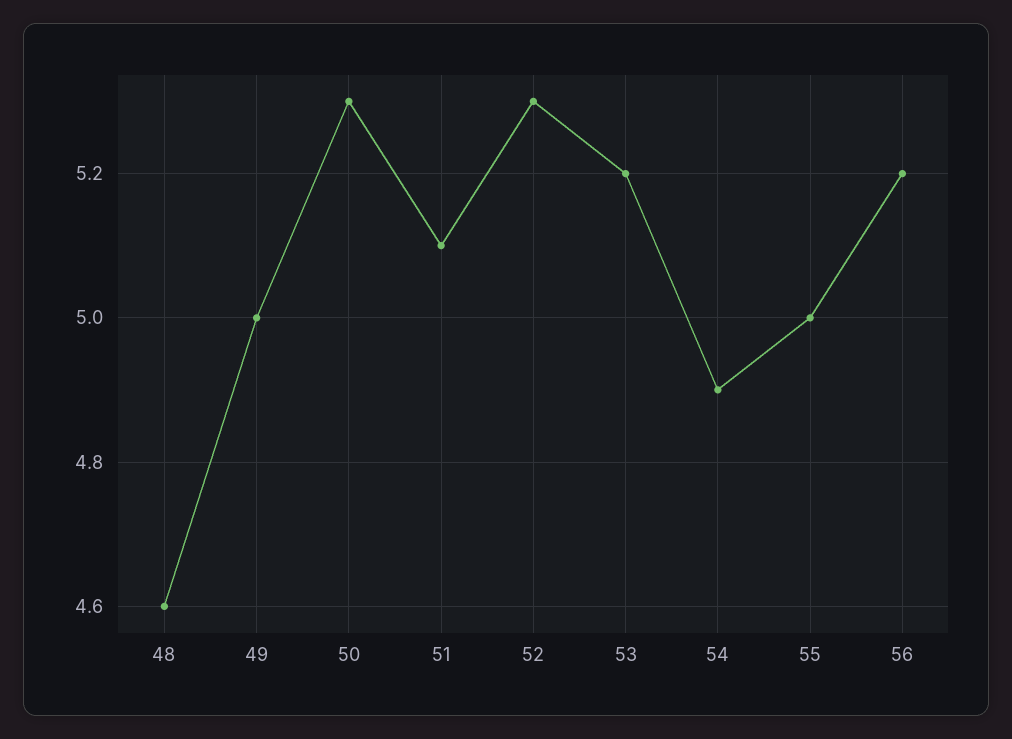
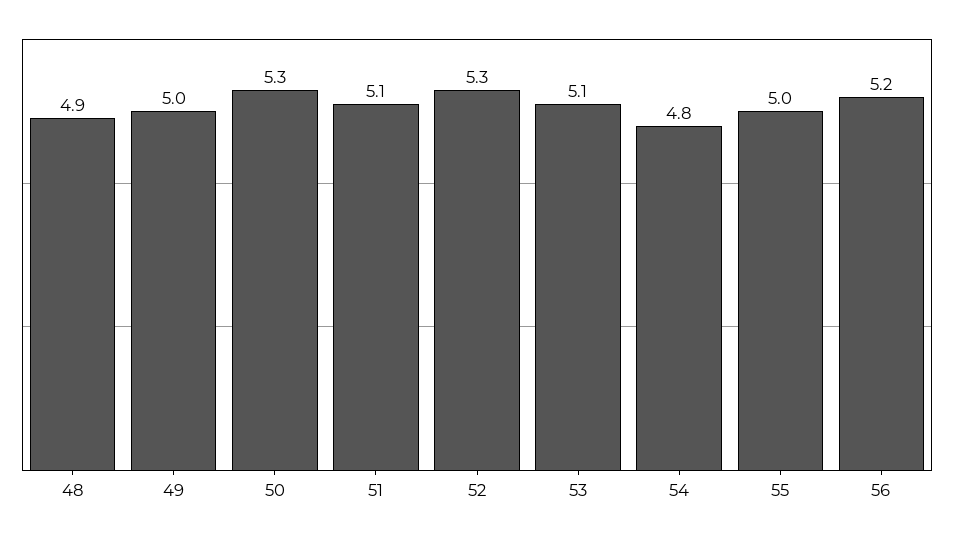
48: 4.6 -> 4.9
53: 5.2 -> 5.1
54: 4.9 -> 4.8

